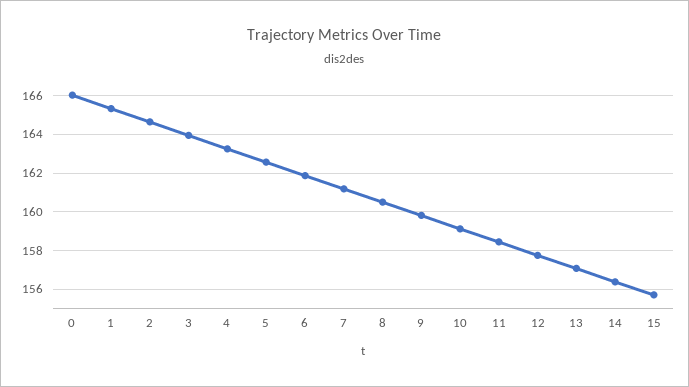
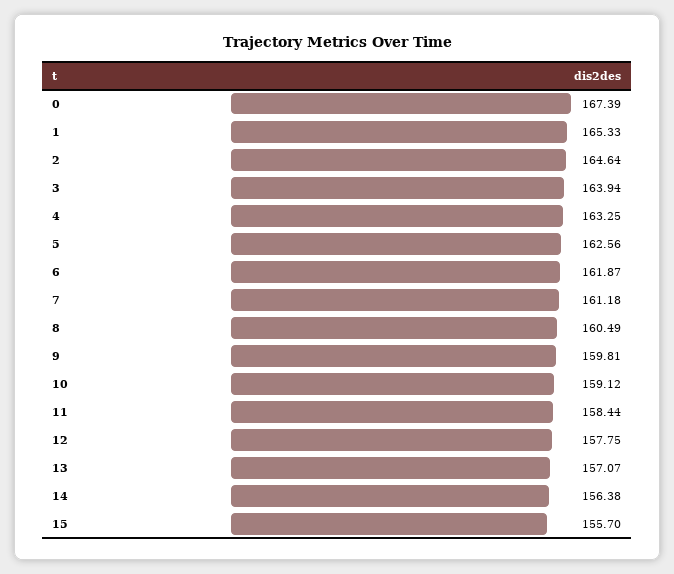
0: 166 -> 167.39

